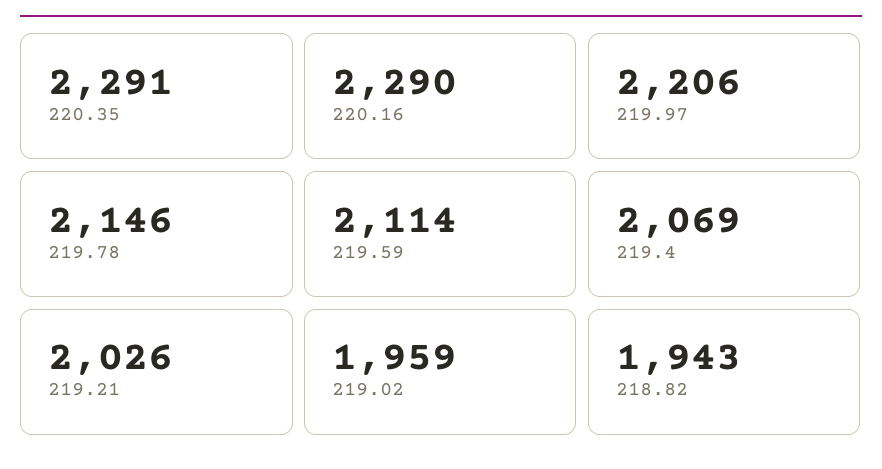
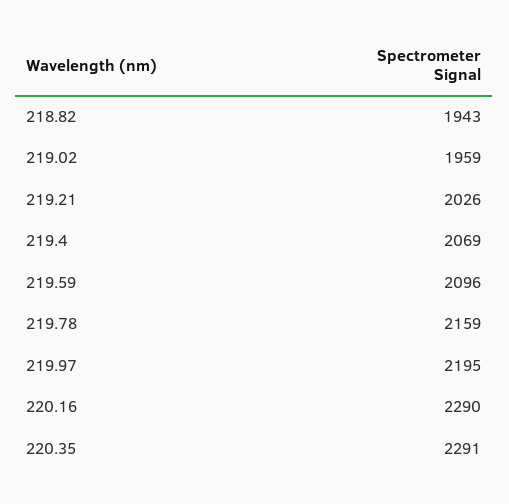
219.97: 2206 -> 2195
219.78: 2146 -> 2159
219.59: 2114 -> 2096

